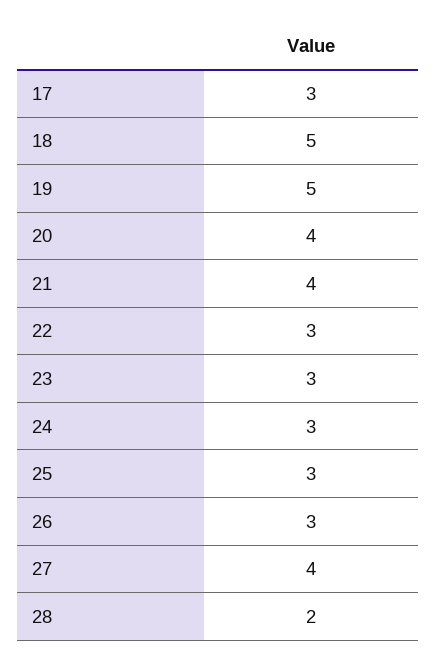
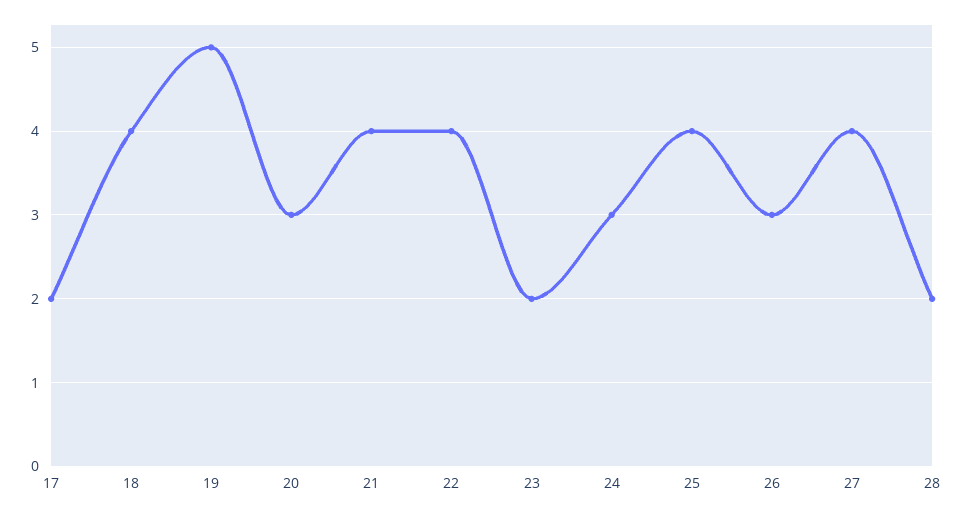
17: 3 -> 2
18: 5 -> 4
20: 4 -> 3
22: 3 -> 4
23: 3 -> 2
25: 3 -> 4

